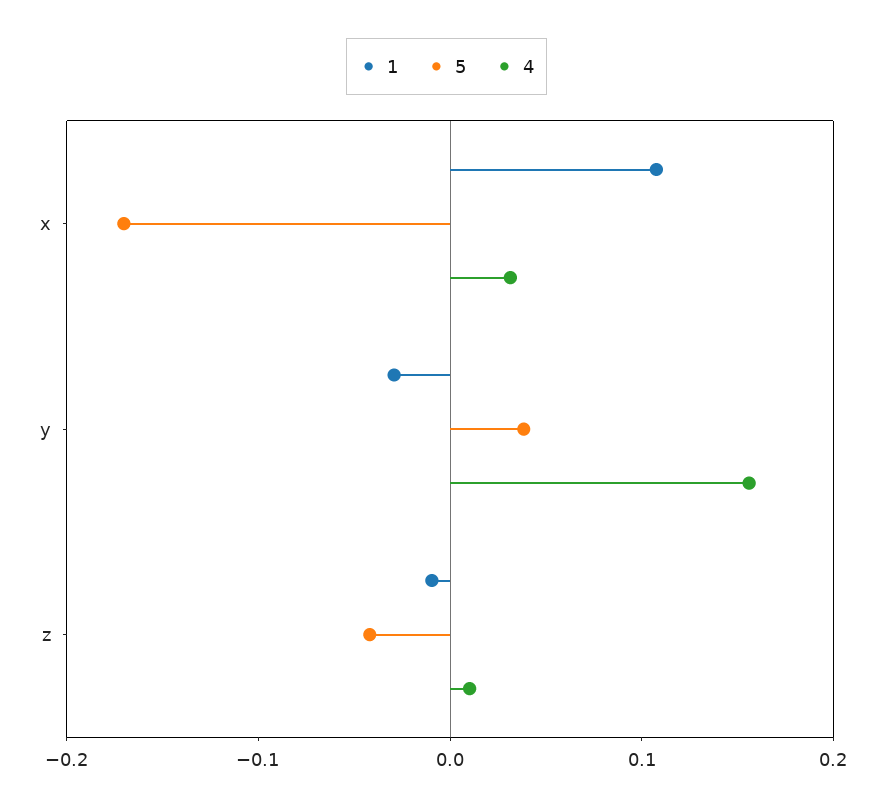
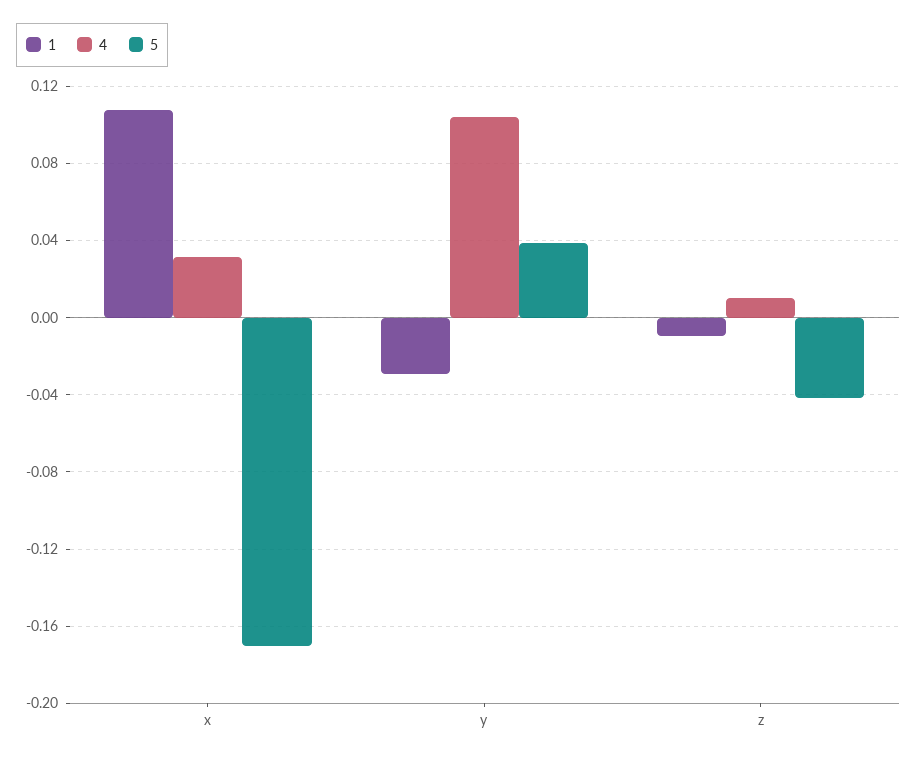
4, y: 0.16 -> 0.105

